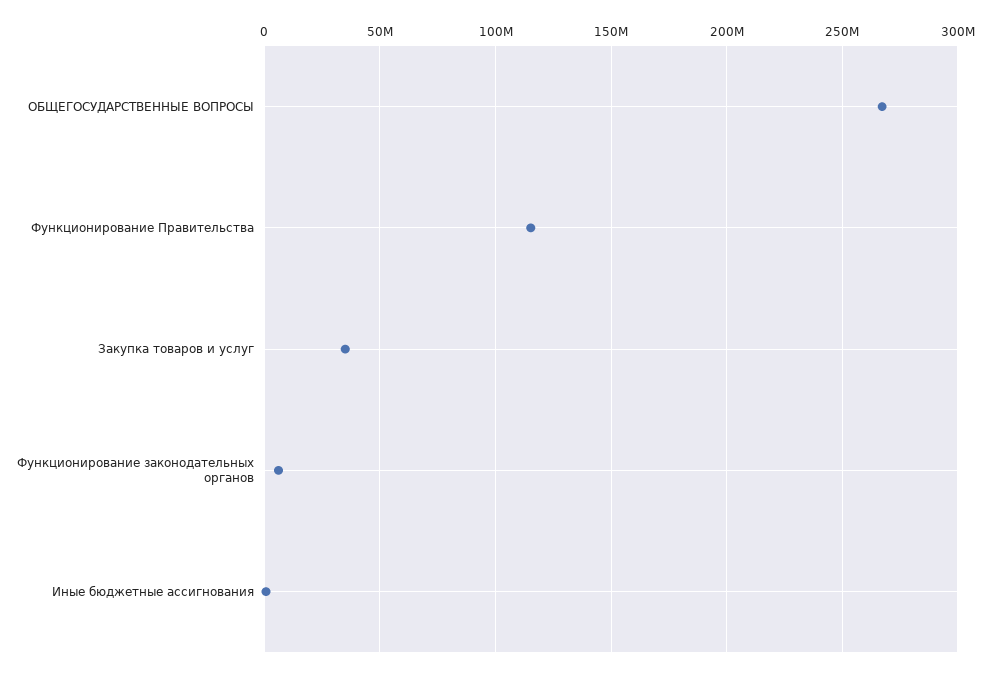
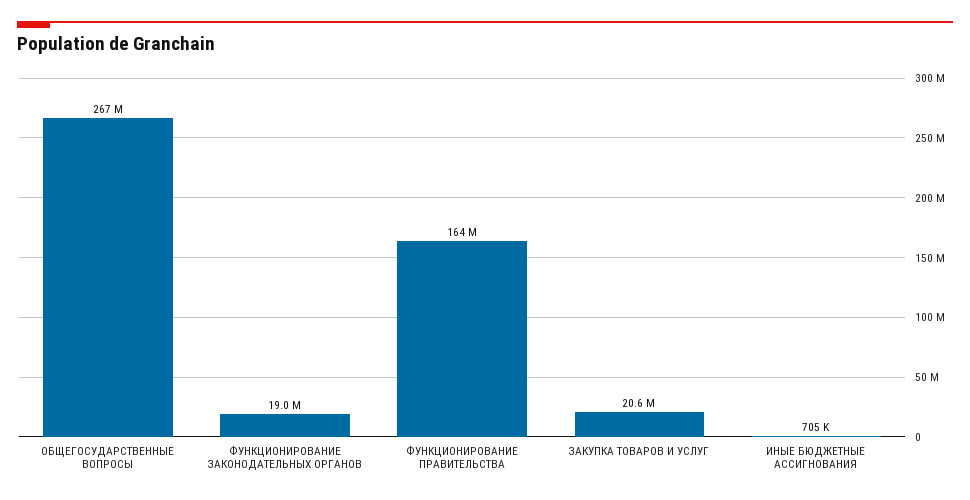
Функционирование Правительства: 115000000 -> 164000000
Закупка товаров и услуг: 35000000 -> 20600000
Функционирование законодательных органов: 5000000 -> 19000000

